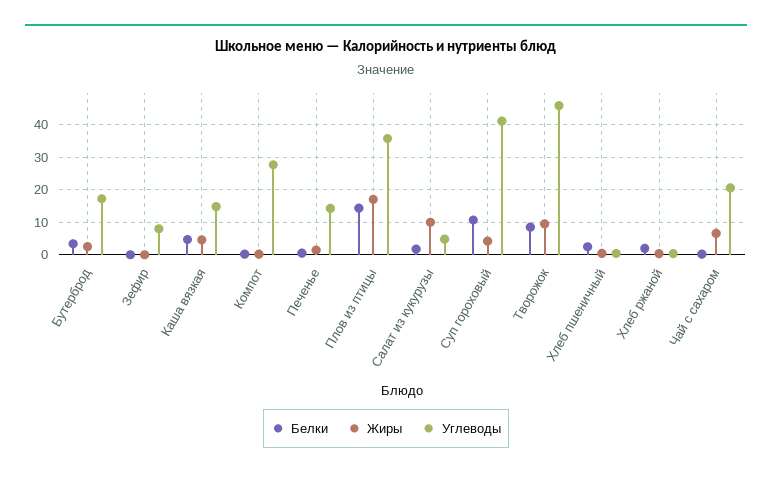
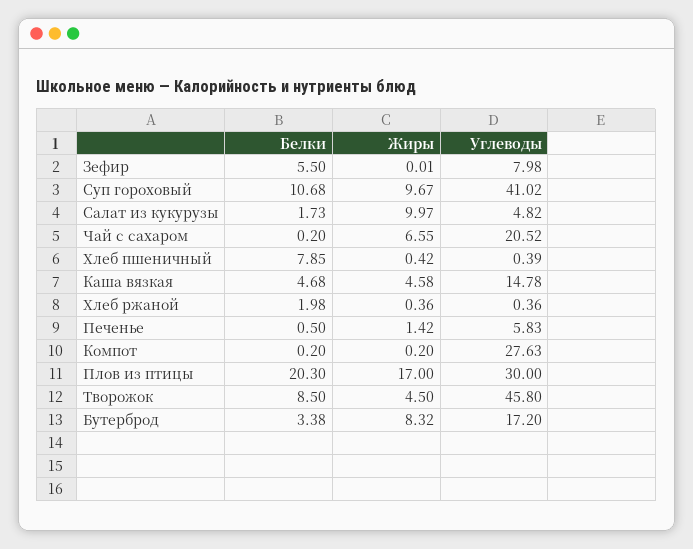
Жиры, Бутерброд: 2 -> 8.32
Белки, Зефир: 0 -> 5.5
Углеводы, Печенье: 14 -> 5.83
Белки, Плов из птицы: 14 -> 20.3
Углеводы, Плов из птицы: 36 -> 30
Жиры, Суп гороховый: 4 -> 9.67
Жиры, Творожок: 10 -> 4.5
Белки, Хлеб пшеничный: 2 -> 7.85

